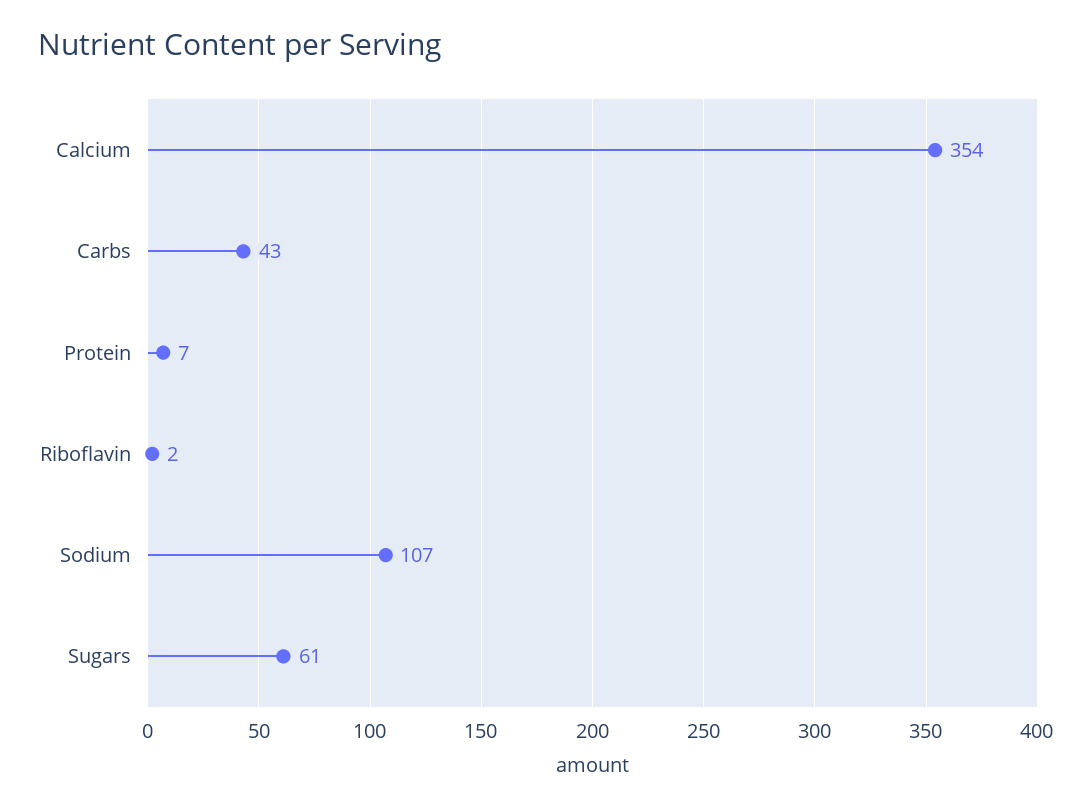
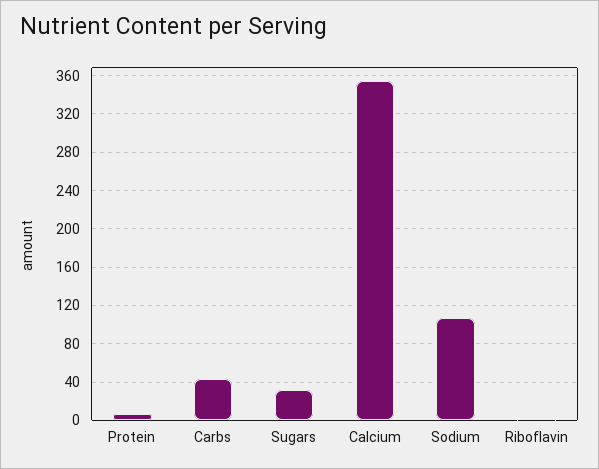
Sugars: 61 -> 30

